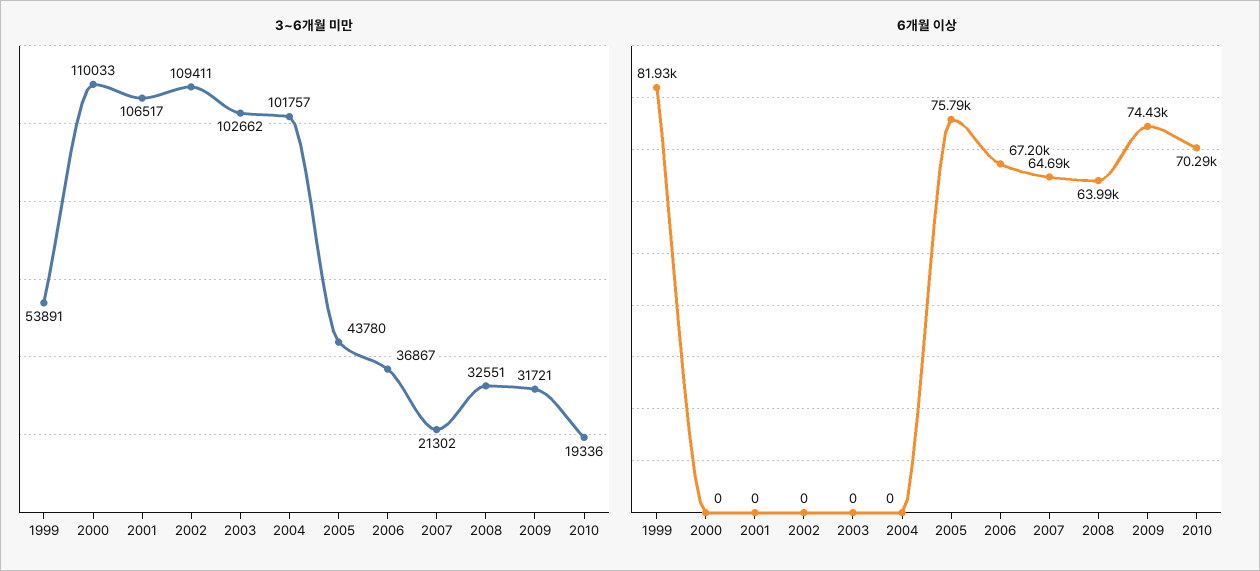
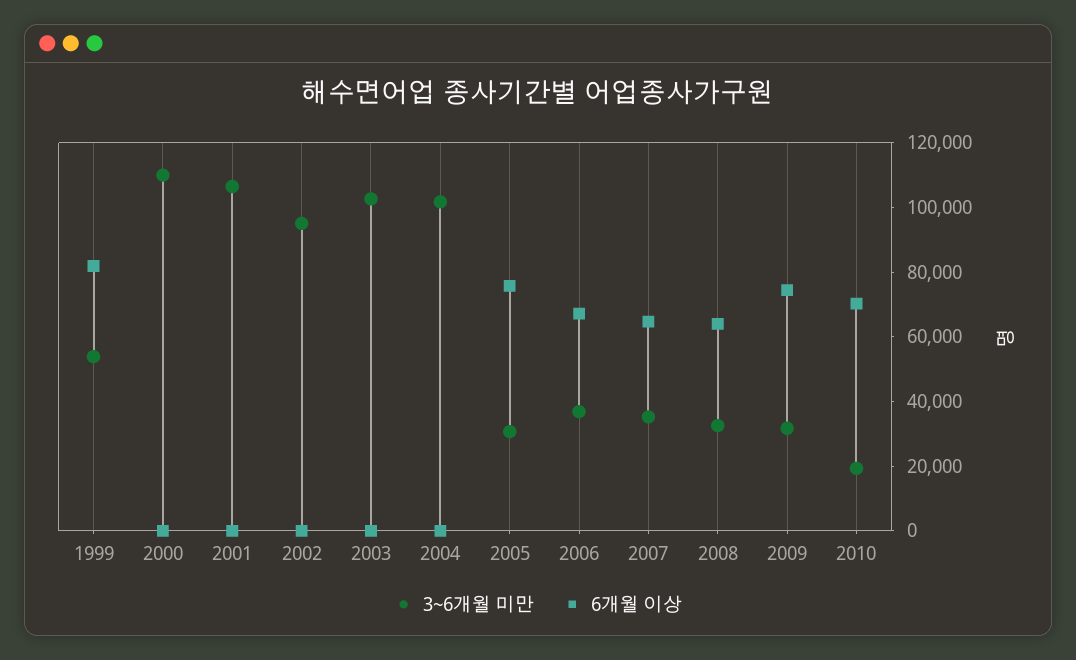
3~6개월 미만, 2002: 109411 -> 95000
3~6개월 미만, 2005: 43780 -> 30000
3~6개월 미만, 2007: 21302 -> 35000

